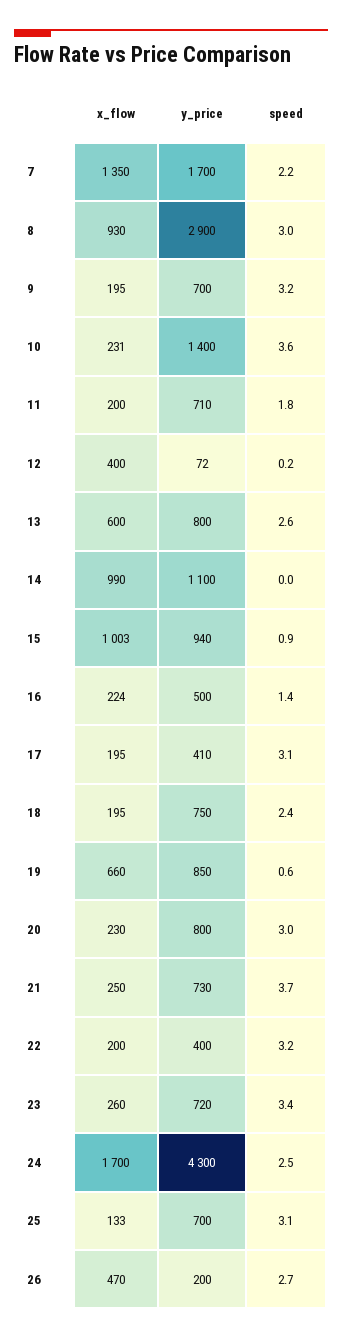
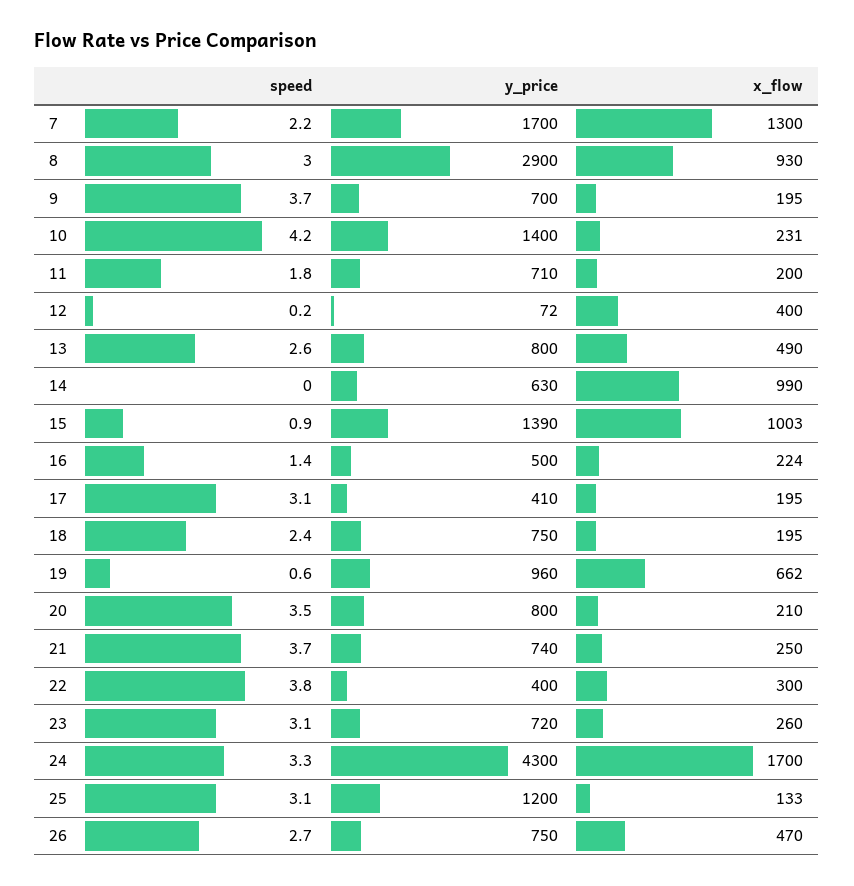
x_flow, 7: 1350 -> 1300
speed, 9: 3.2 -> 3.7
speed, 10: 3.6 -> 4.2
x_flow, 13: 600 -> 490
y_price, 14: 1100 -> 630
y_price, 15: 940 -> 1390
x_flow, 19: 660 -> 662
y_price, 19: 850 -> 960
x_flow, 20: 230 -> 210
speed, 20: 3 -> 3.5
y_price, 21: 730 -> 740
x_flow, 22: 200 -> 300
speed, 22: 3.2 -> 3.8
speed, 23: 3.4 -> 3.1
speed, 24: 2.5 -> 3.3
y_price, 25: 700 -> 1200
y_price, 26: 200 -> 750

